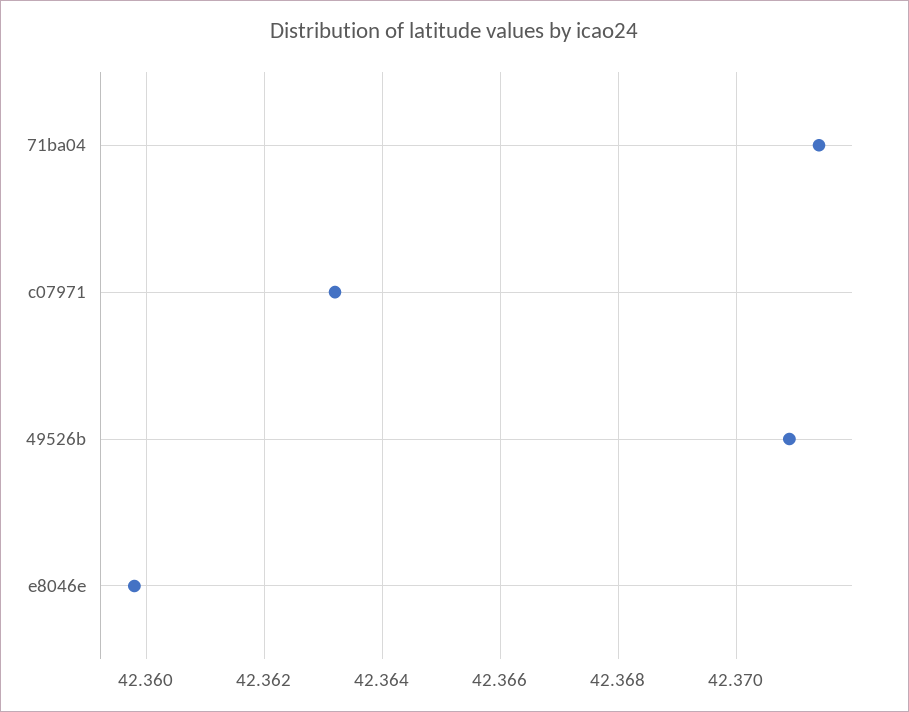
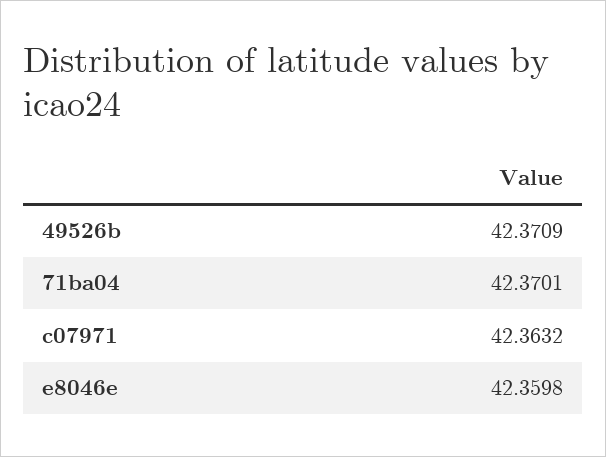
71ba04: 42.3715 -> 42.3701

